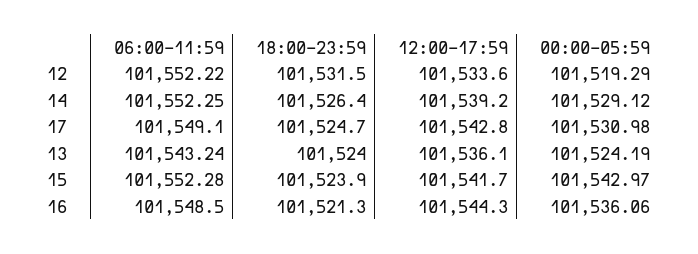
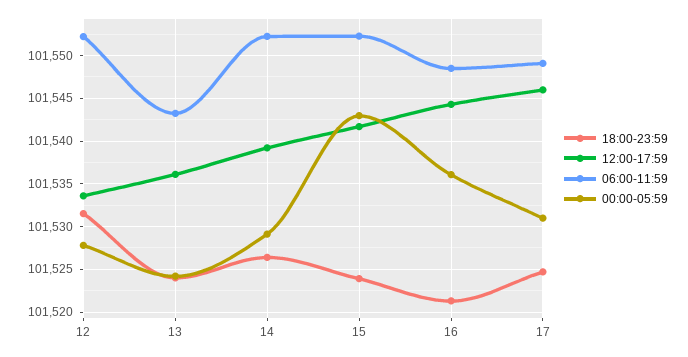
00:00-05:59, 12: 101519.29 -> 101528
12:00-17:59, 17: 101542.8 -> 101546

